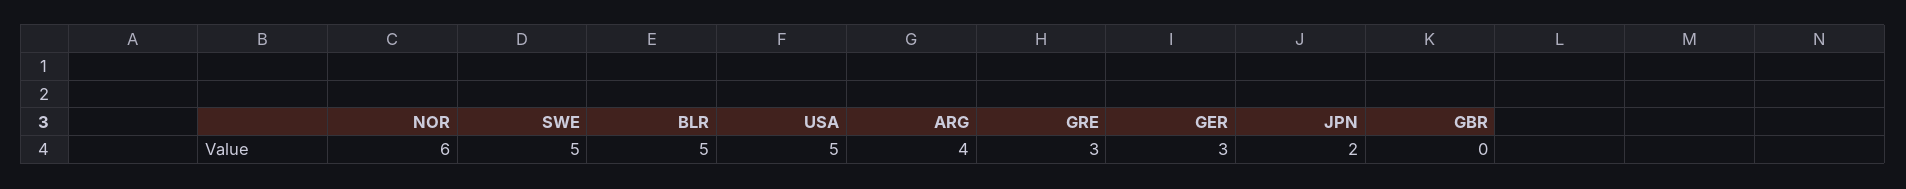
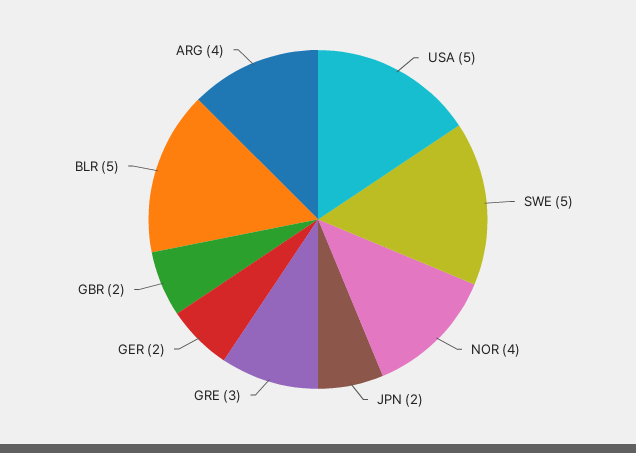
NOR: 6 -> 4
GER: 3 -> 2
GBR: 0 -> 2

